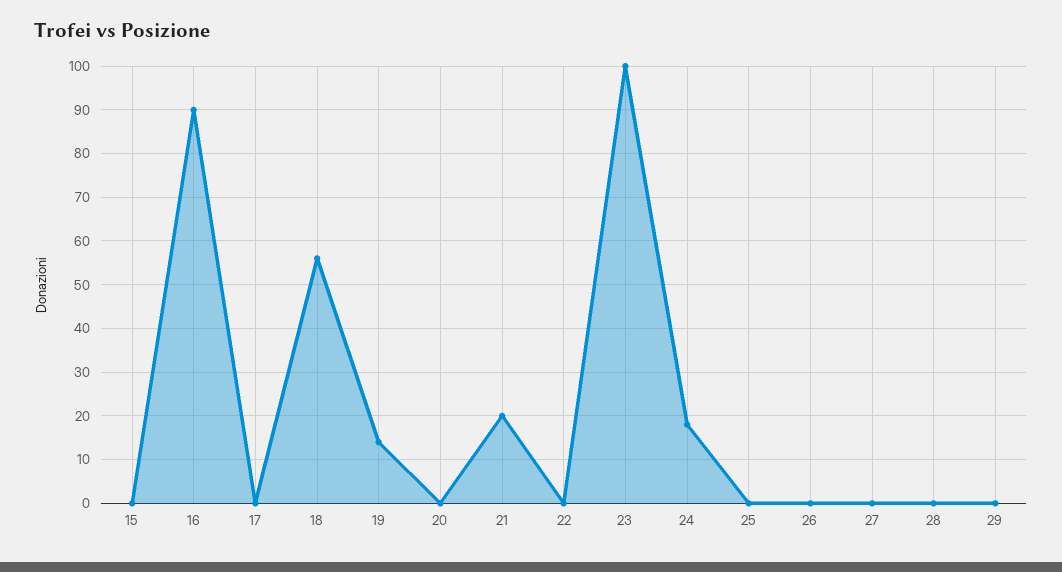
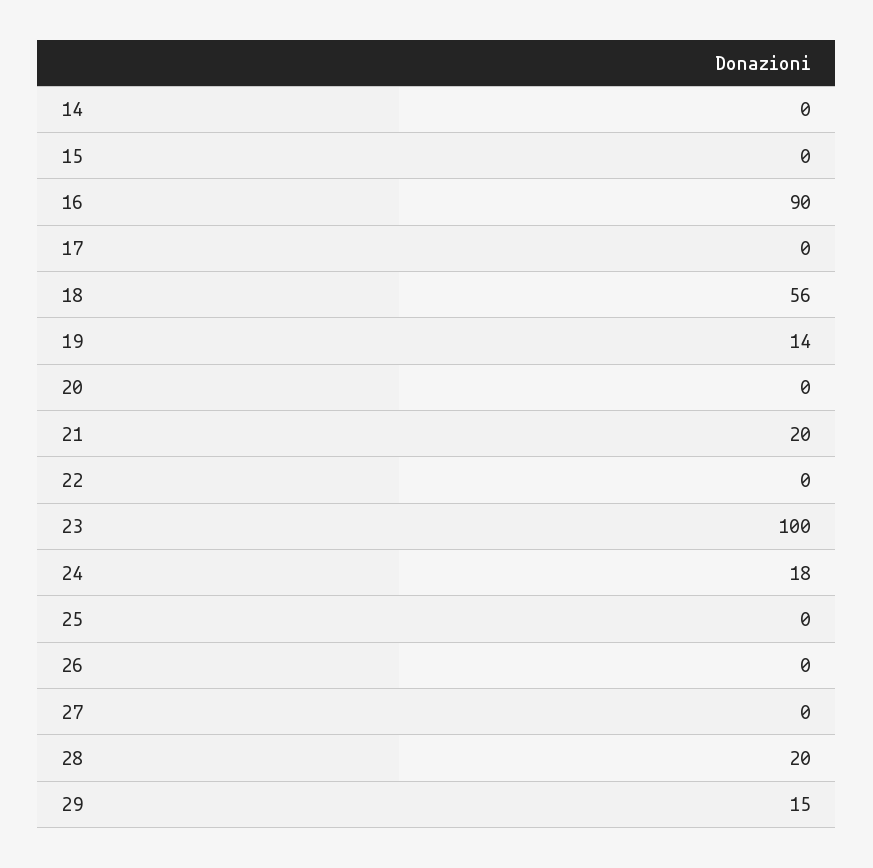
28: 0 -> 20
29: 0 -> 15
14: none -> 0

